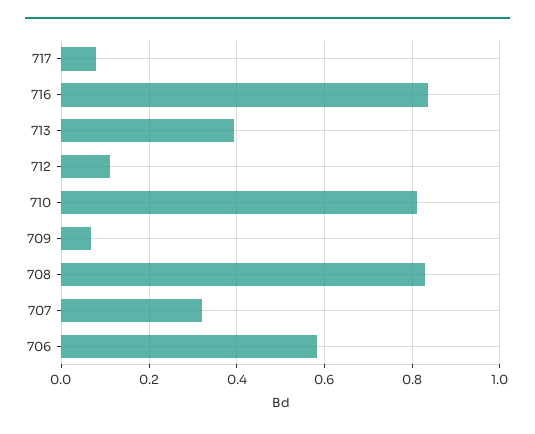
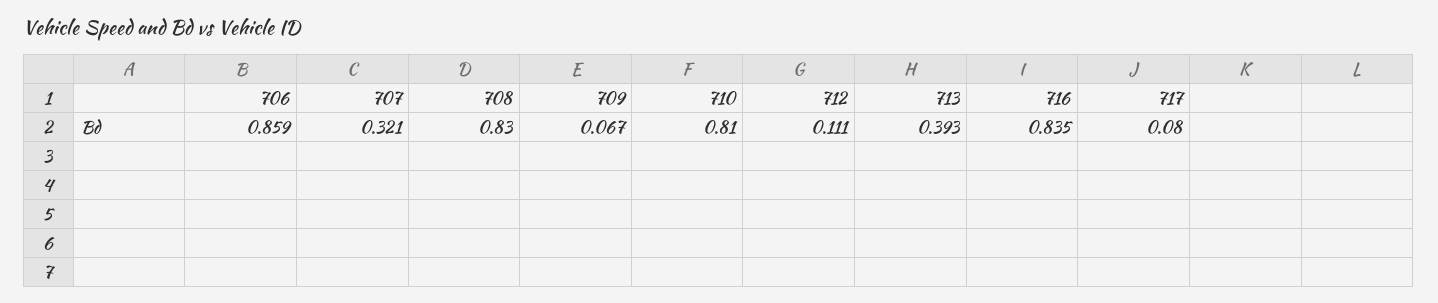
706: 0.58 -> 0.859

